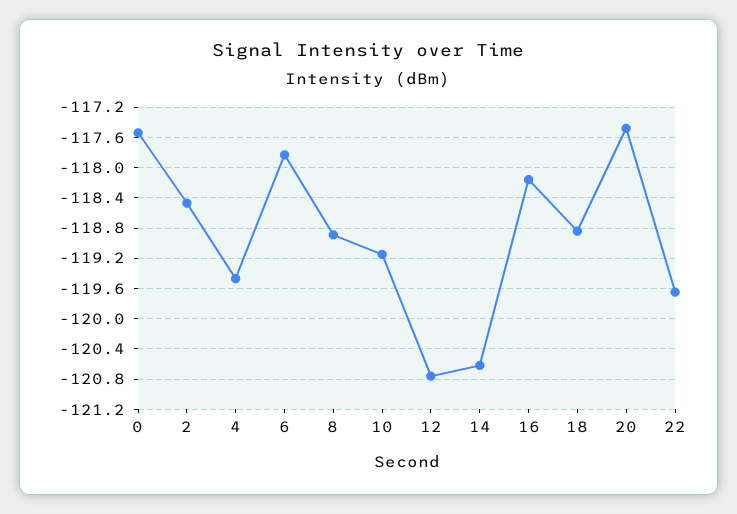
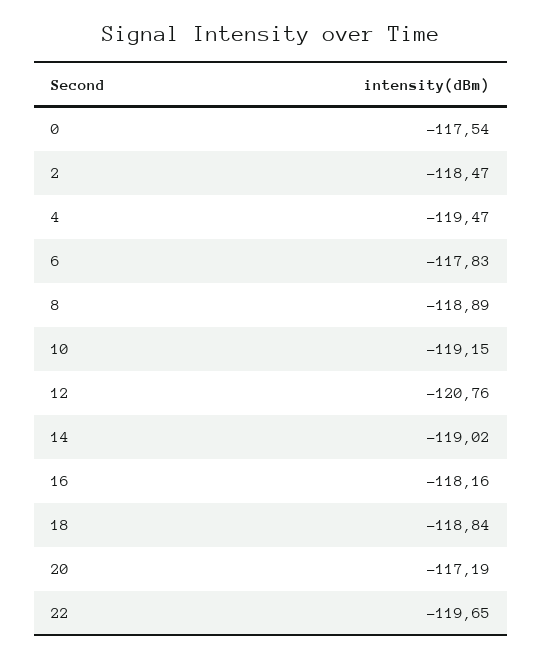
14: -120.6 -> -119.02
20: -117.5 -> -117.19

